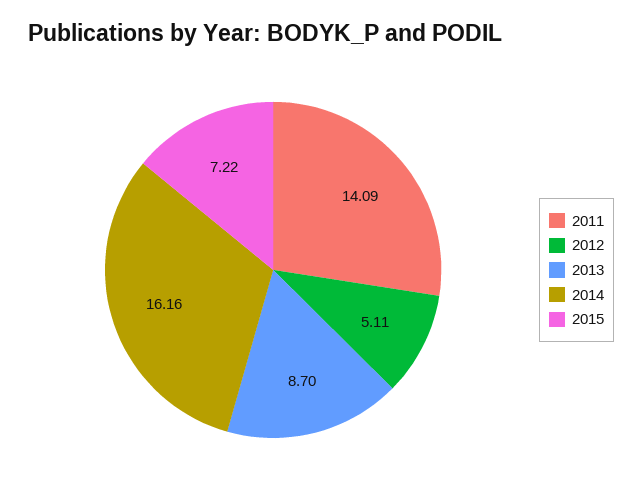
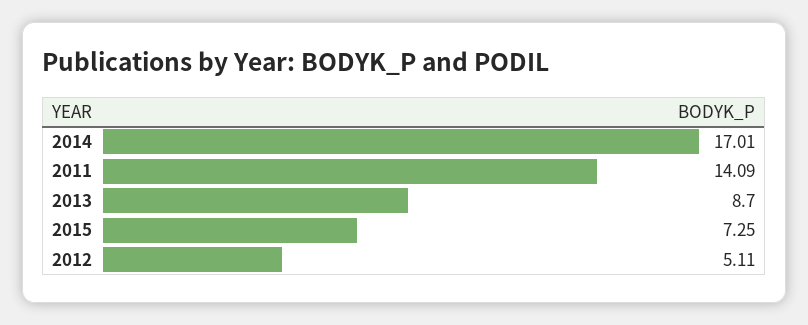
2014: 16.16 -> 17.01
2015: 7.22 -> 7.25

